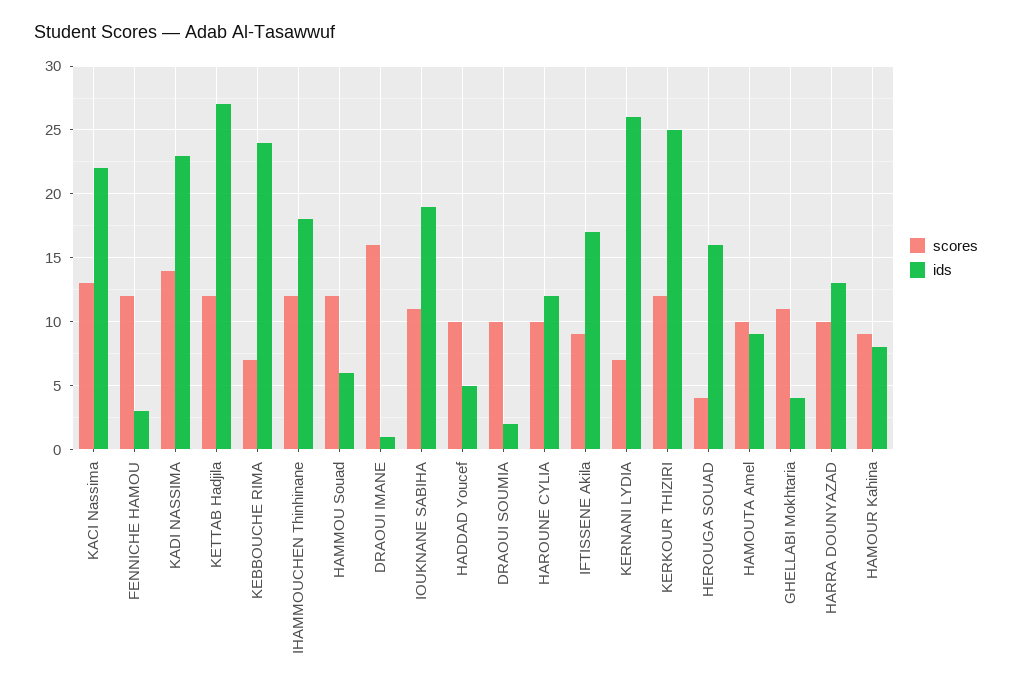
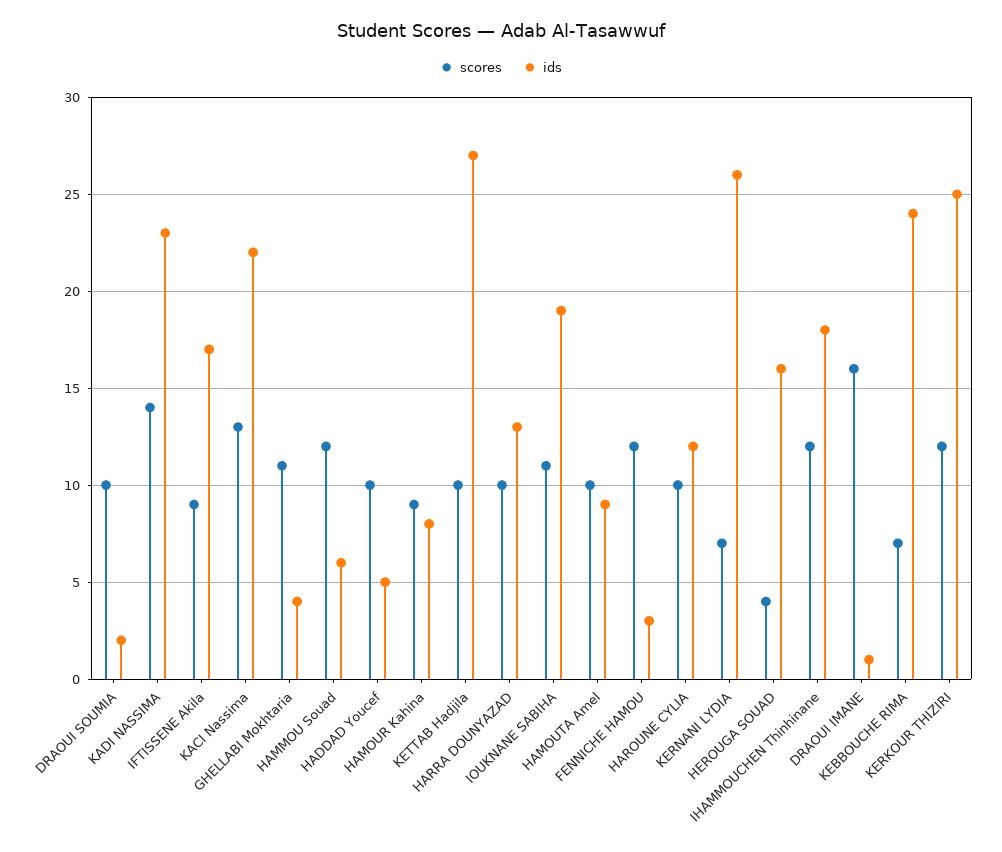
scores, KETTAB Hadjila: 12 -> 10

